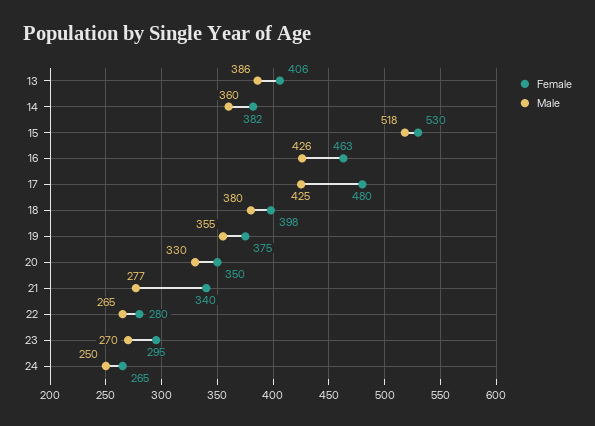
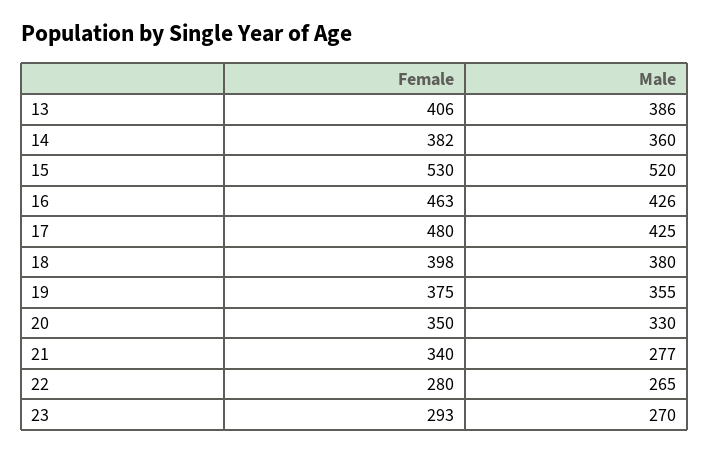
Male, 15: 518 -> 520
Female, 23: 295 -> 293
Female, 24: 265 -> none
Male, 24: 250 -> none

